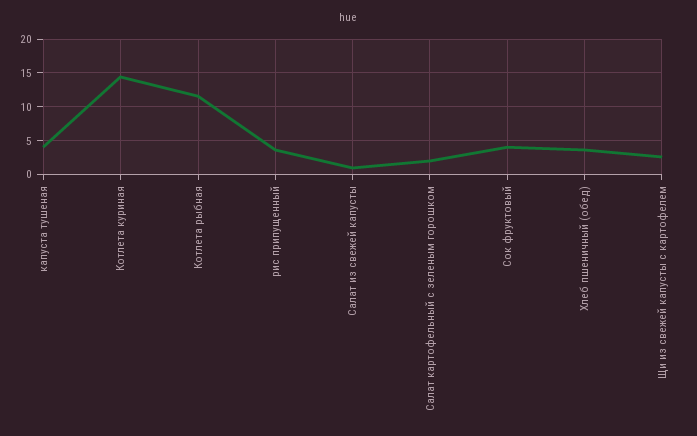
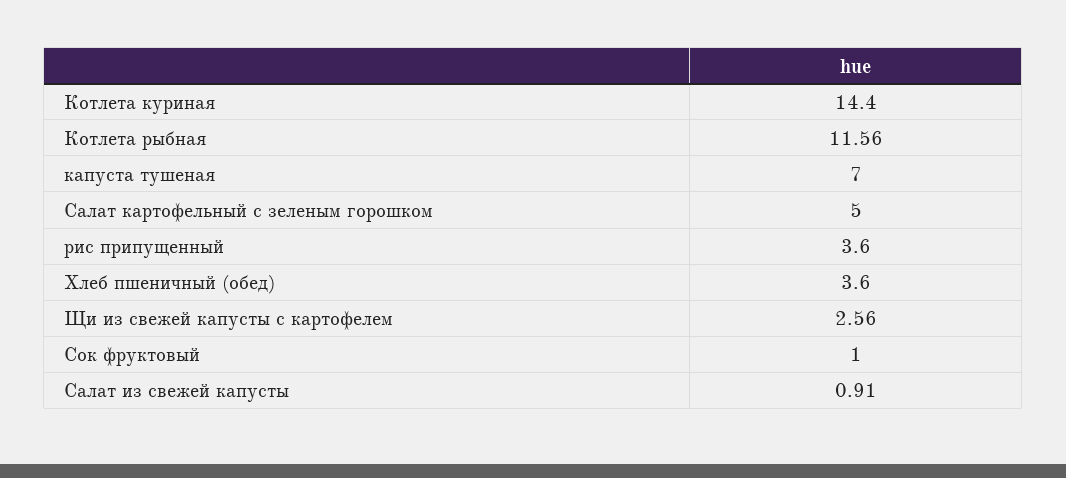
капуста тушеная: 4 -> 7
Салат картофельный с зеленым горошком: 2 -> 5
Сок фруктовый: 4 -> 1

